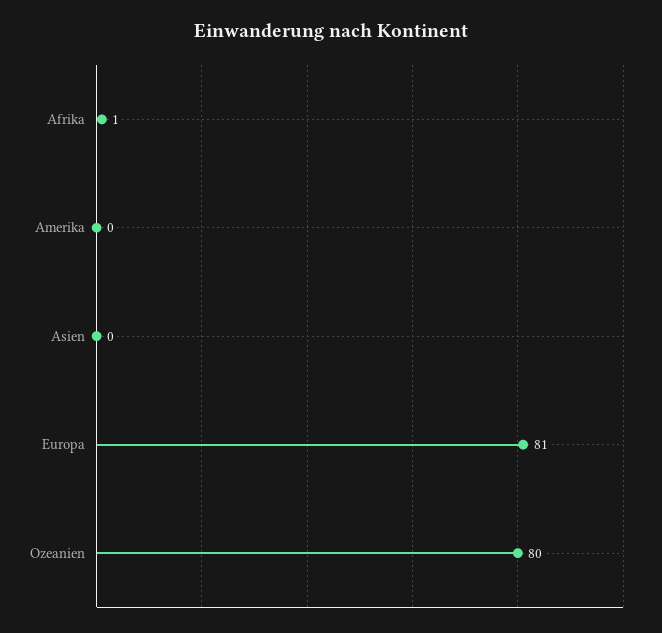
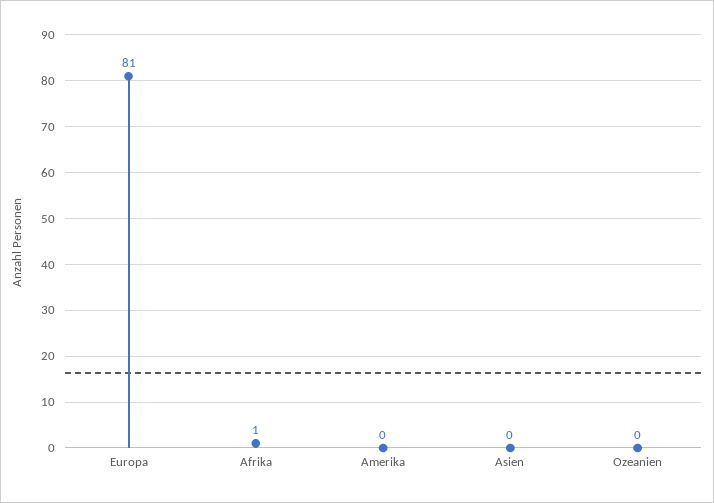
Ozeanien: 80 -> 0

